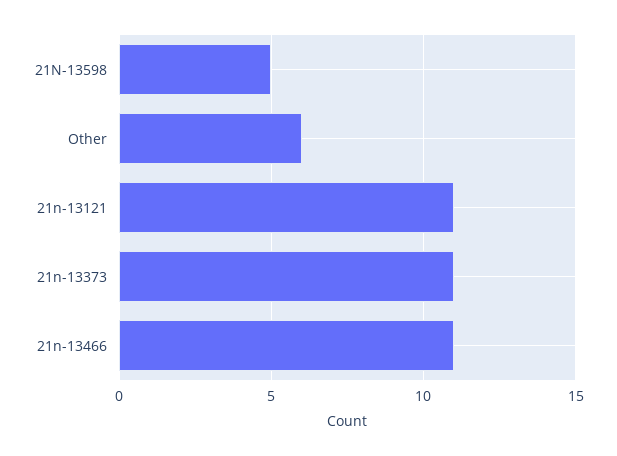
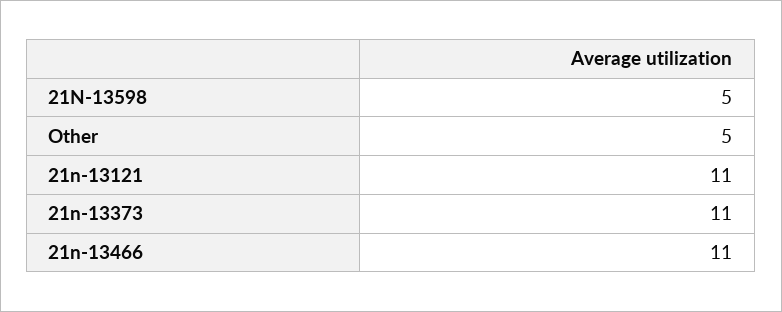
Other: 6 -> 5

